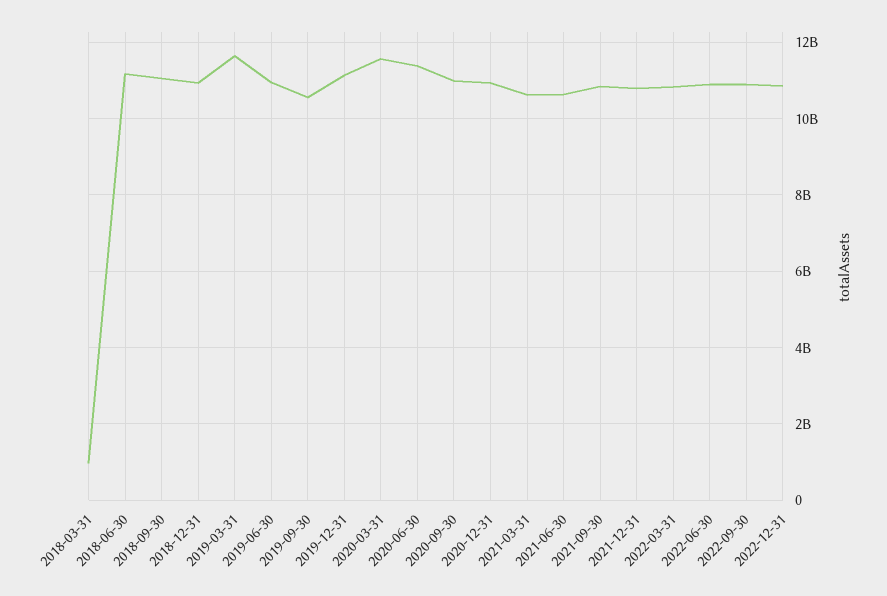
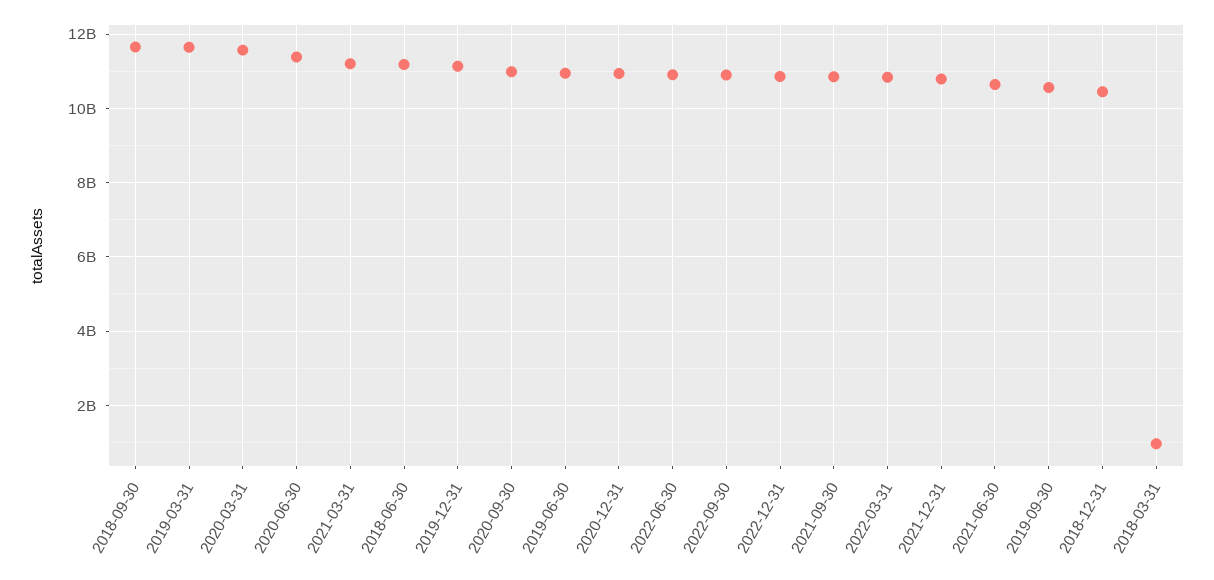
2018-09-30: 11000000000 -> 11600000000
2018-12-31: 11000000000 -> 10400000000
2021-03-31: 10600000000 -> 11200000000

